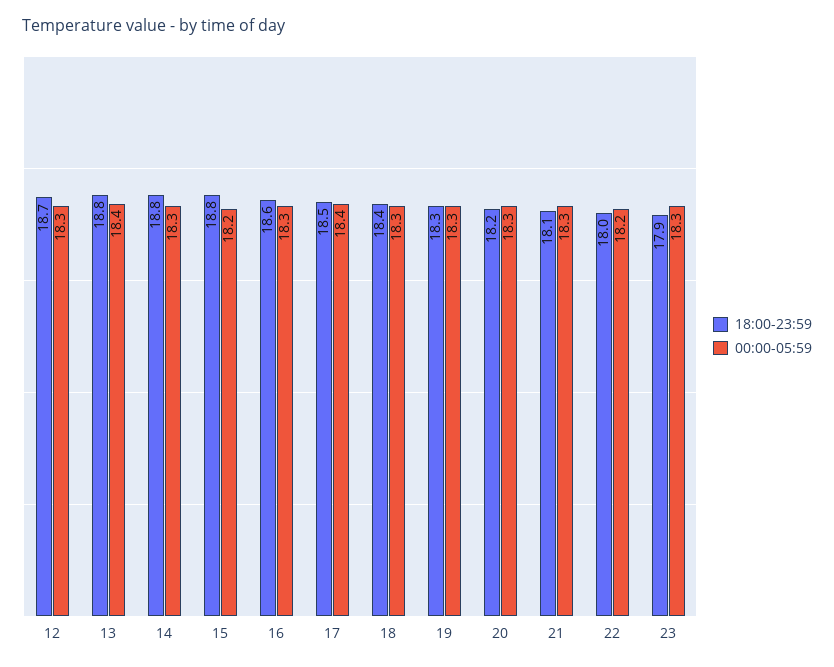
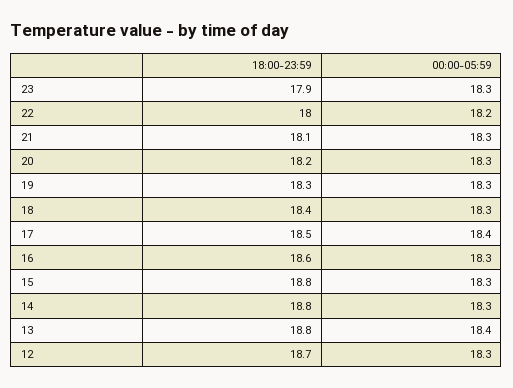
00:00-05:59, 15: 18.2 -> 18.3

